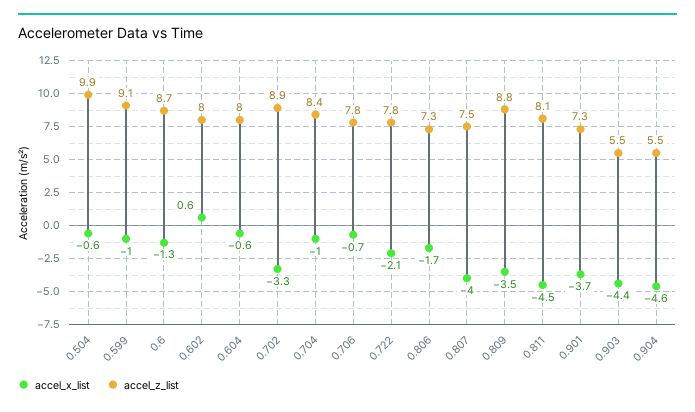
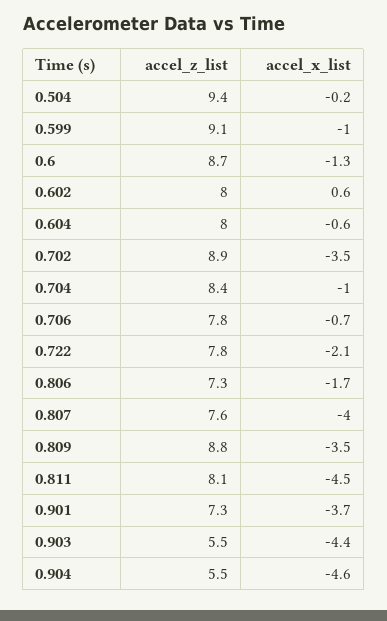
accel_x_list, 0.504: -0.6 -> -0.2
accel_z_list, 0.504: 9.9 -> 9.4
accel_x_list, 0.702: -3.3 -> -3.5
accel_z_list, 0.807: 7.5 -> 7.6

